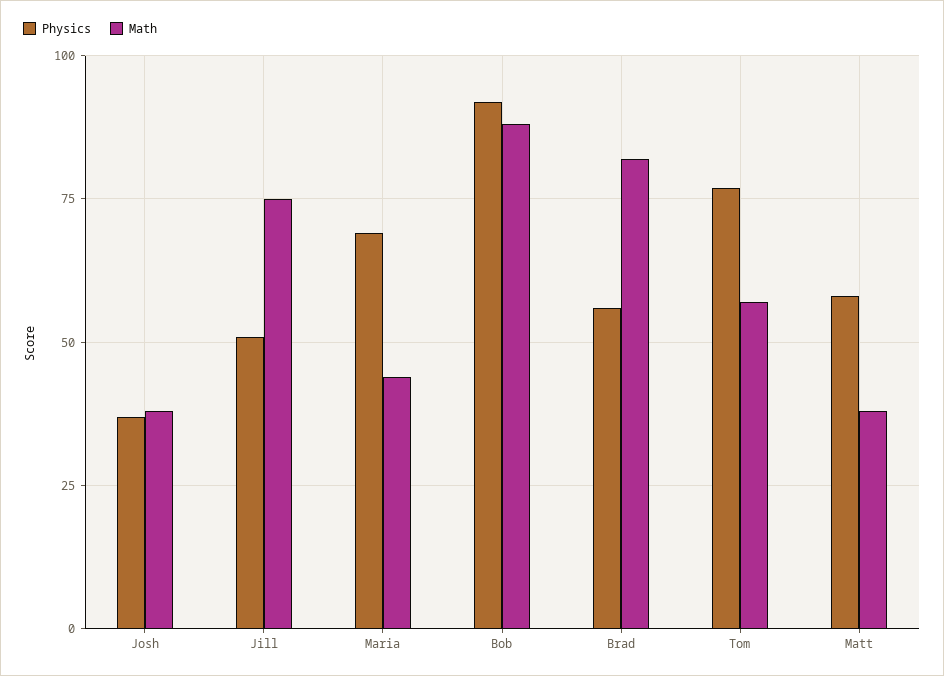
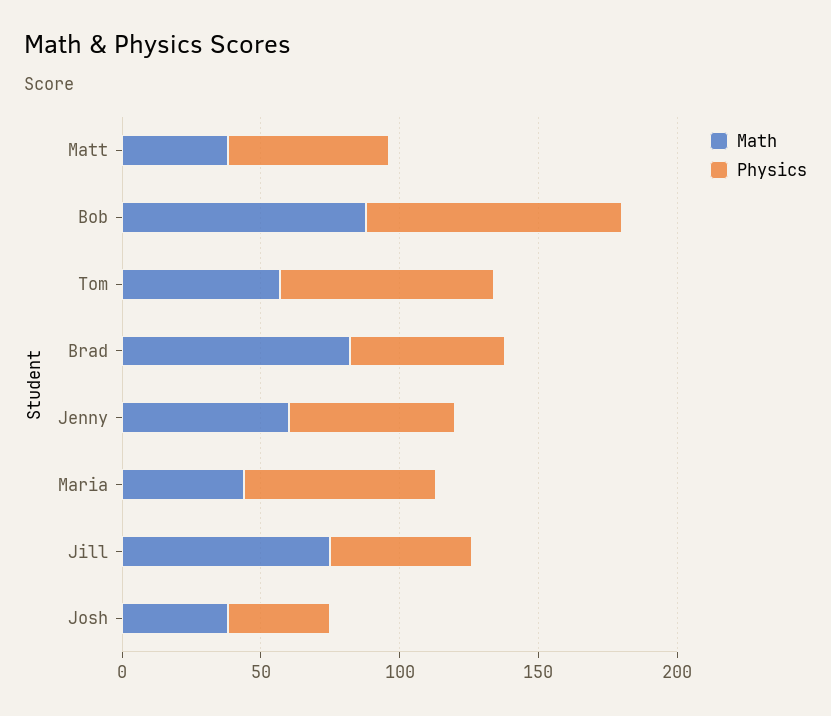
Math, Jenny: none -> 60
Physics, Jenny: none -> 60

